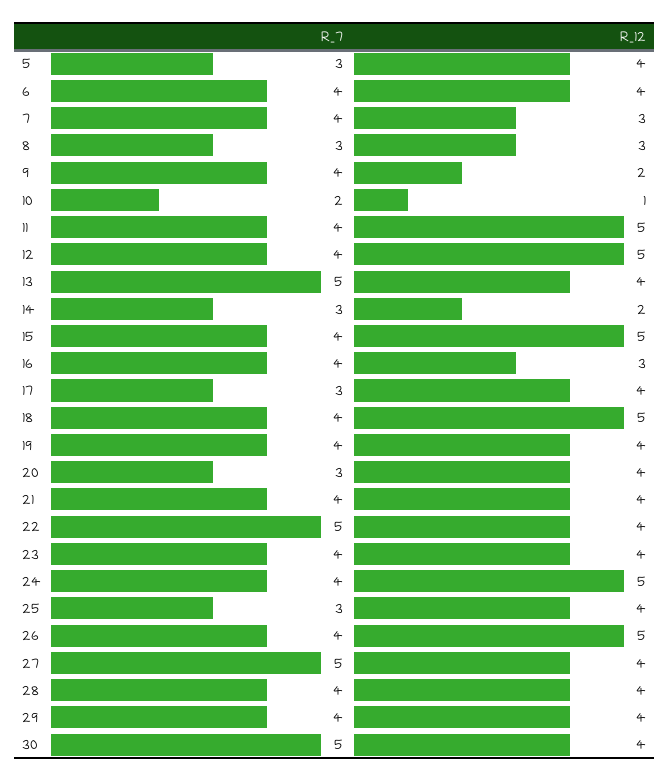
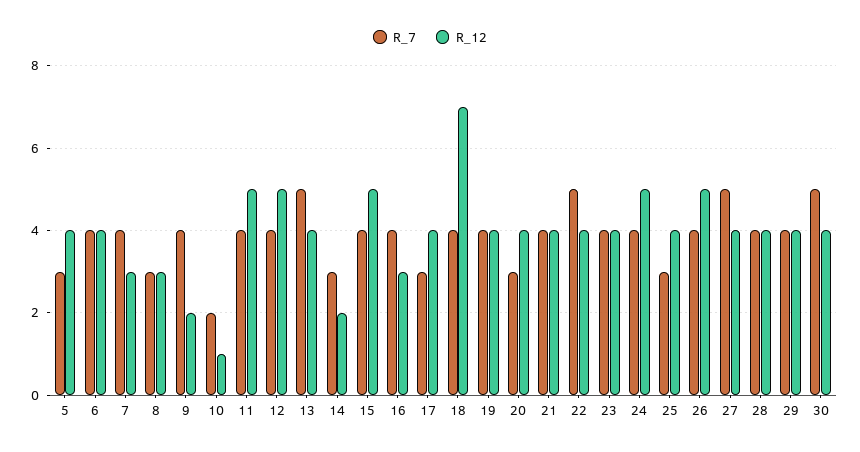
R_12, 18: 5 -> 7

